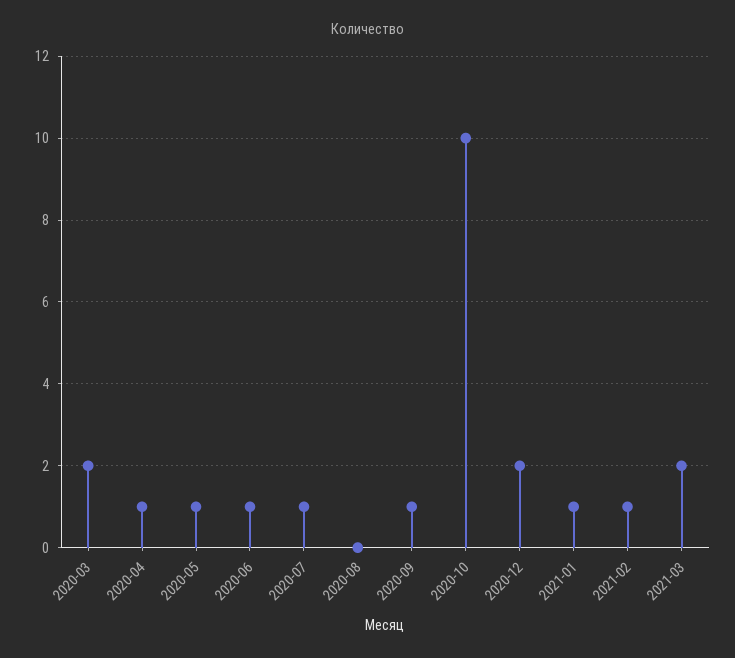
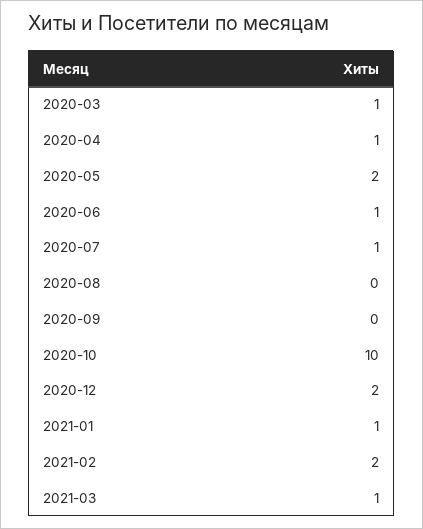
2020-03: 2 -> 1
2020-05: 1 -> 2
2020-09: 1 -> 0
2021-02: 1 -> 2
2021-03: 2 -> 1

